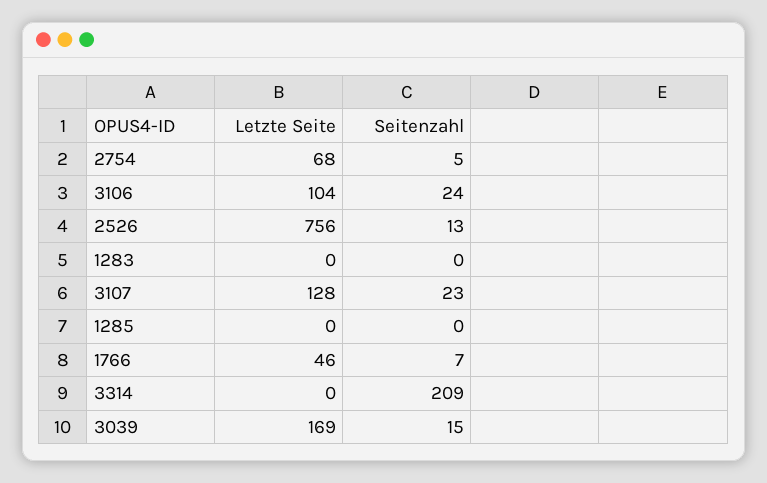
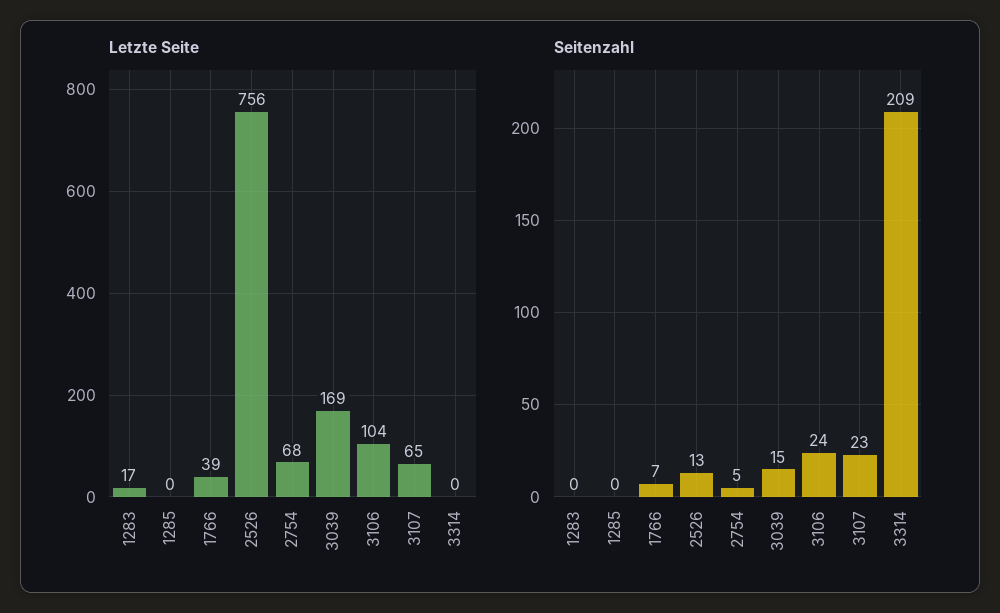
Letzte Seite, 1283: 0 -> 17
Letzte Seite, 3107: 128 -> 65
Letzte Seite, 1766: 46 -> 39

